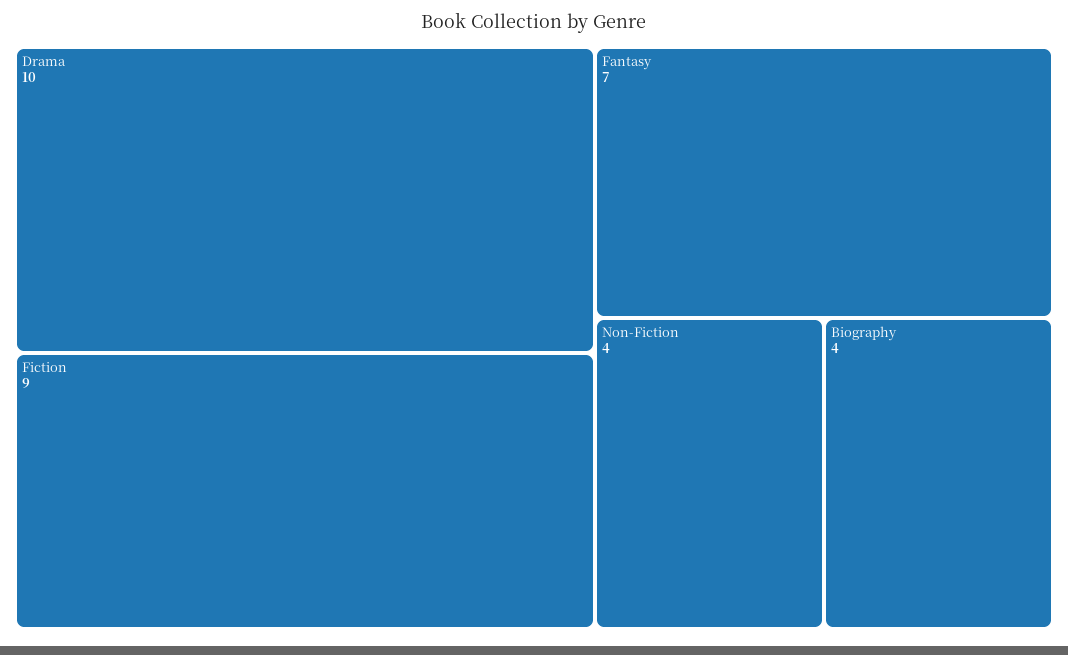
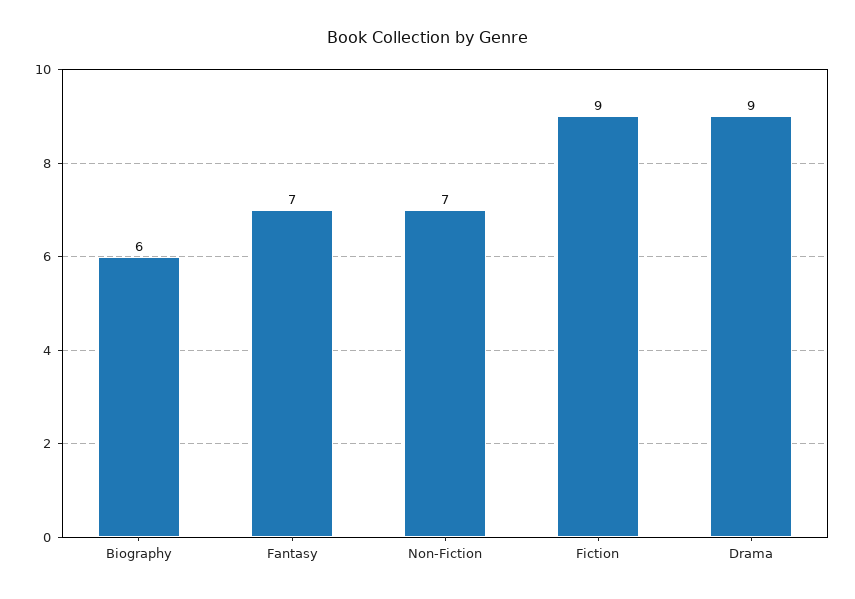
Drama: 10 -> 9
Non-Fiction: 4 -> 7
Biography: 4 -> 6

